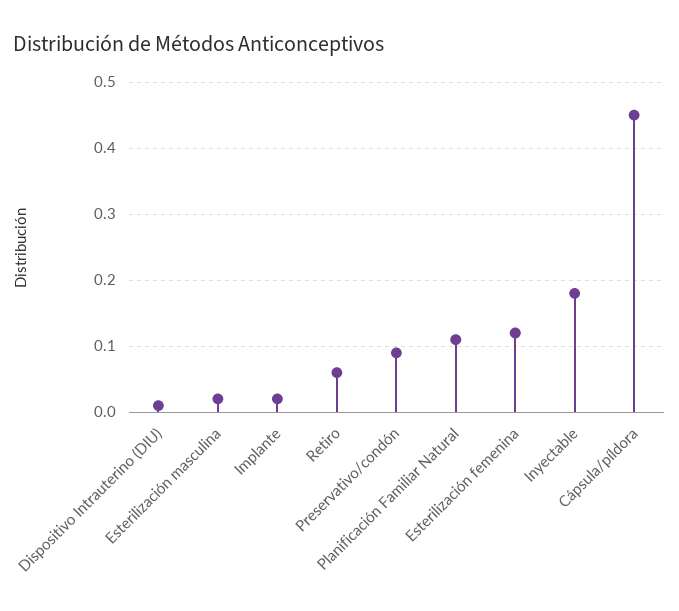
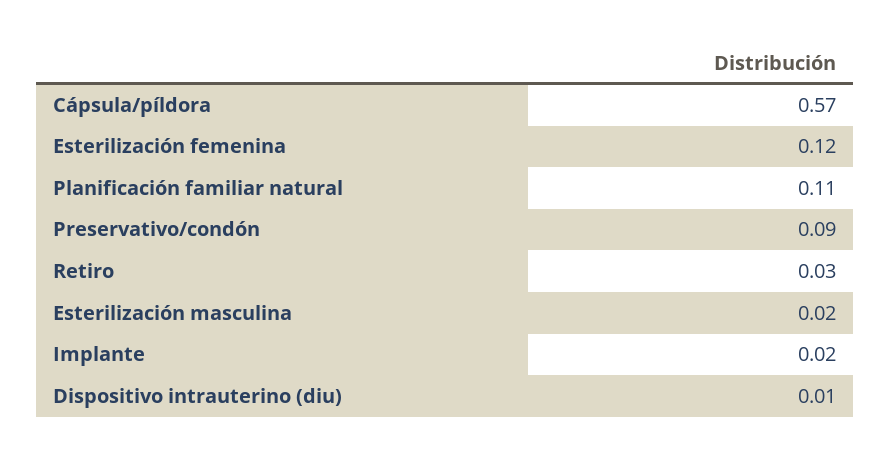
Retiro: 0.06 -> 0.03
Inyectable: 0.18 -> none
Cápsula/píldora: 0.45 -> 0.57

